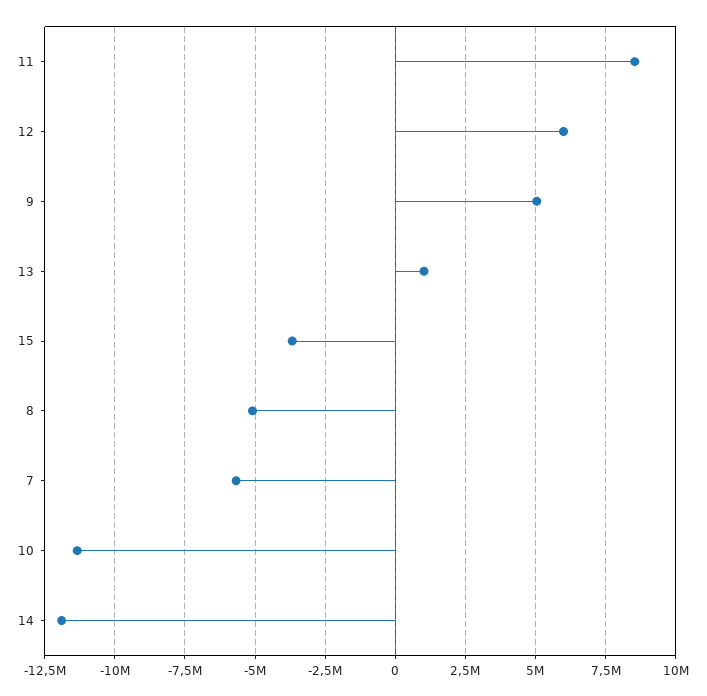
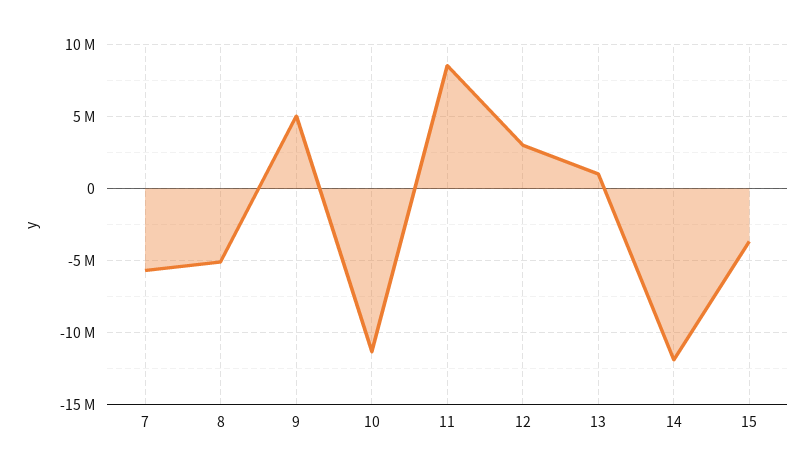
12: 6000000 -> 3000000

